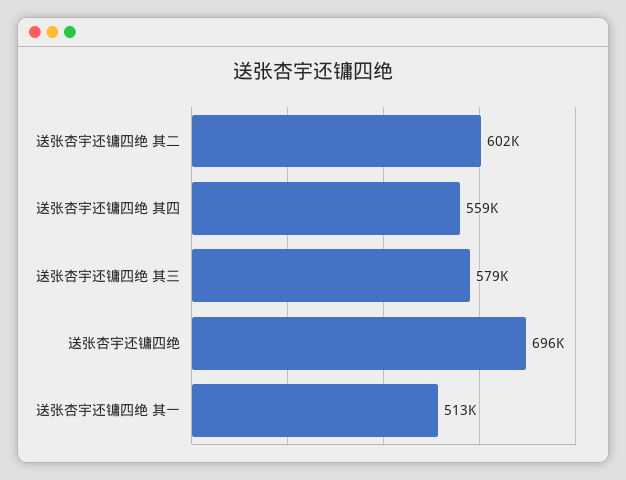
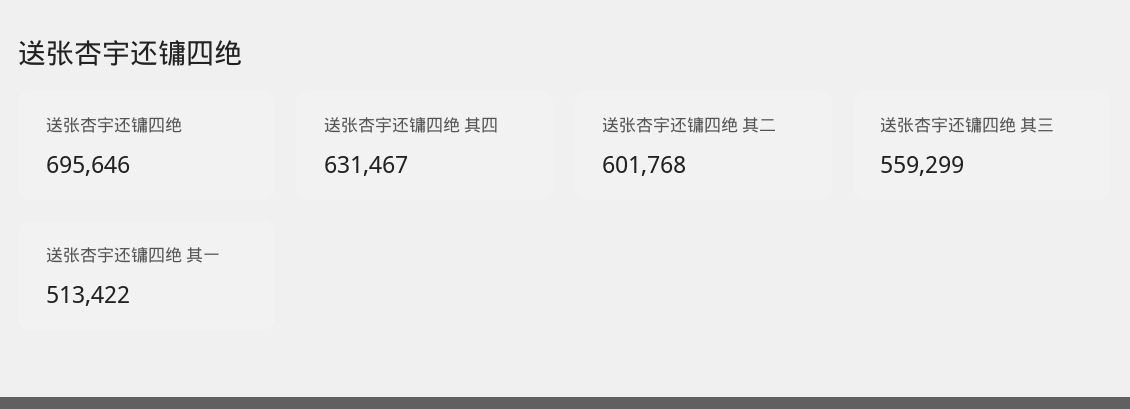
送张杏宇还镛四绝 其四: 559000 -> 631467
送张杏宇还镛四绝 其三: 579000 -> 559299

